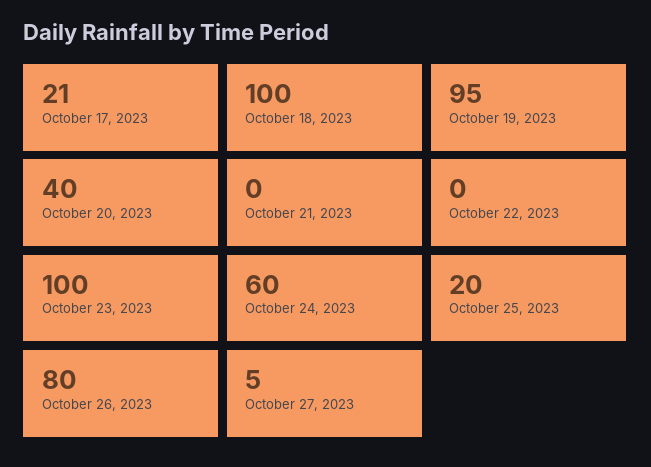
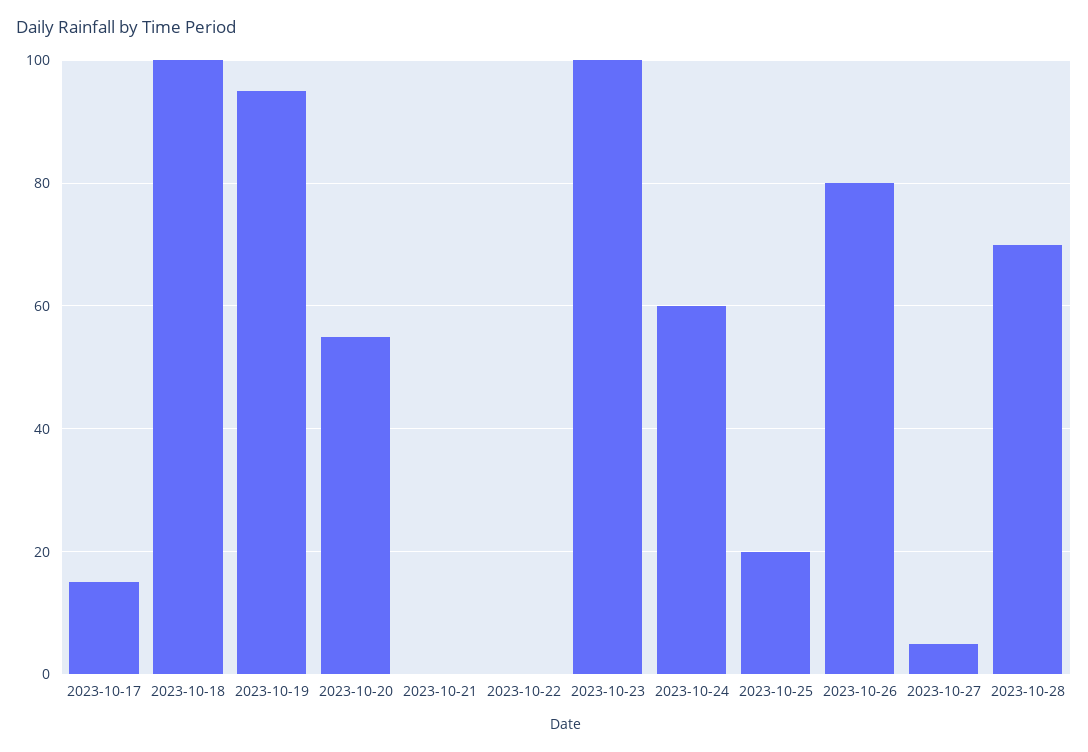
October 17, 2023: 21 -> 15
October 20, 2023: 40 -> 55
2023-10-28: none -> 70

